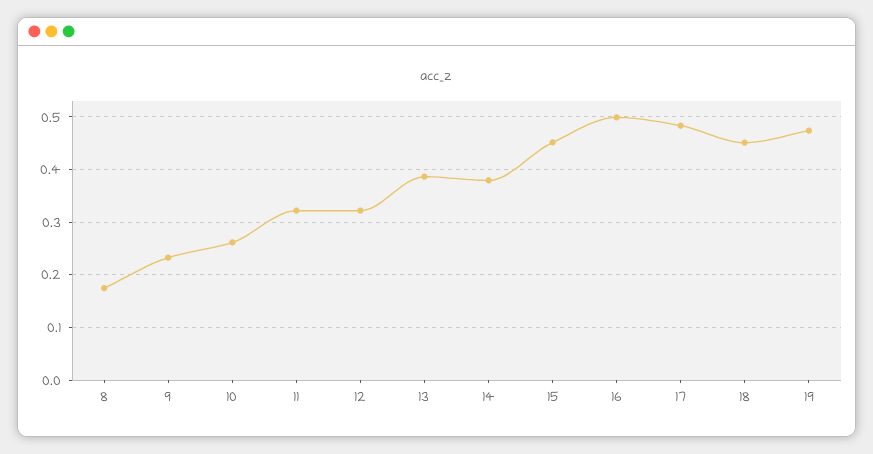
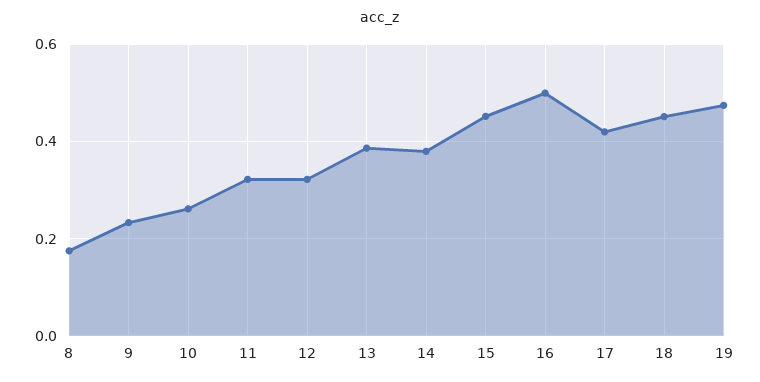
17: 0.48 -> 0.42

